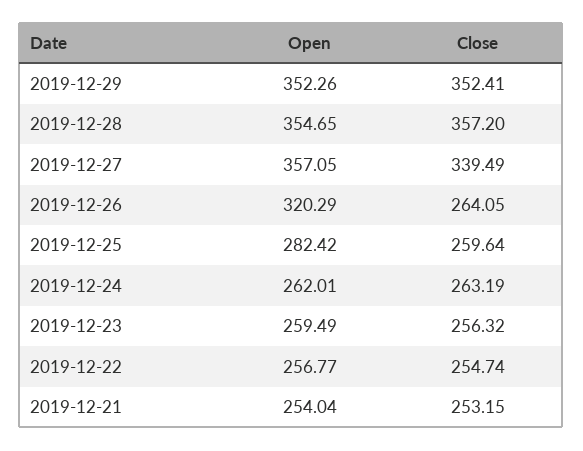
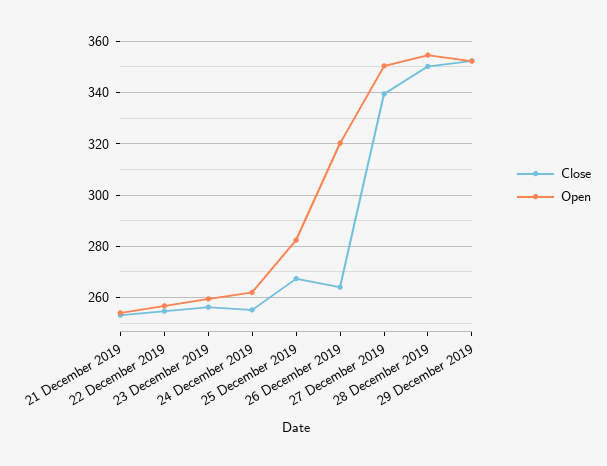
Close, 2019-12-28: 357.2 -> 350
Open, 2019-12-27: 357.05 -> 350
Close, 2019-12-25: 259.64 -> 267.5
Close, 2019-12-24: 263.19 -> 255

